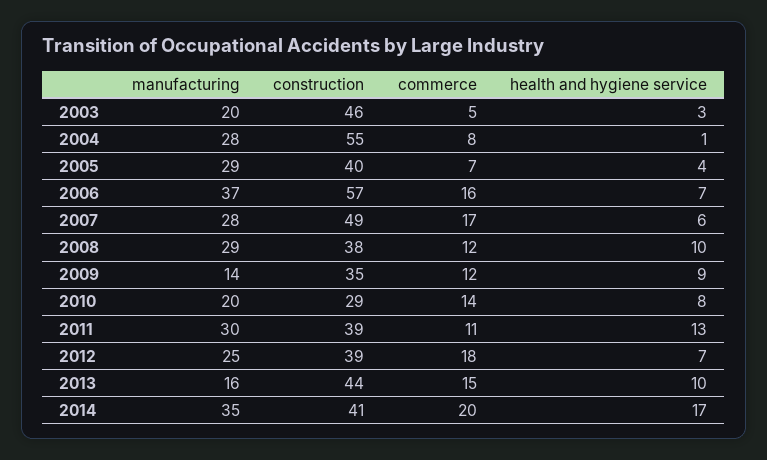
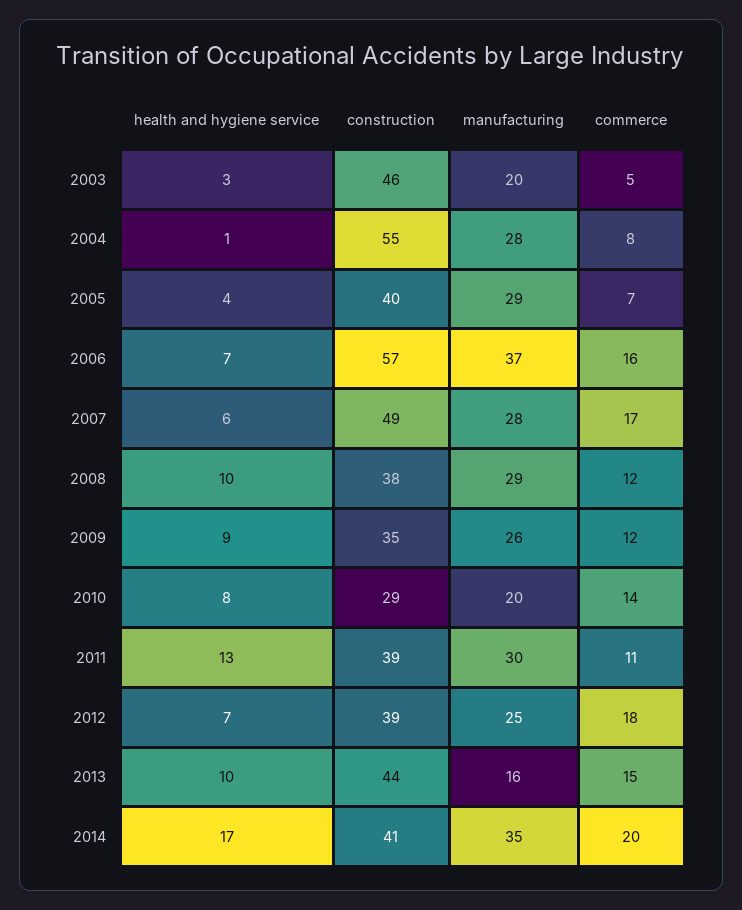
manufacturing, 2009: 14 -> 26

